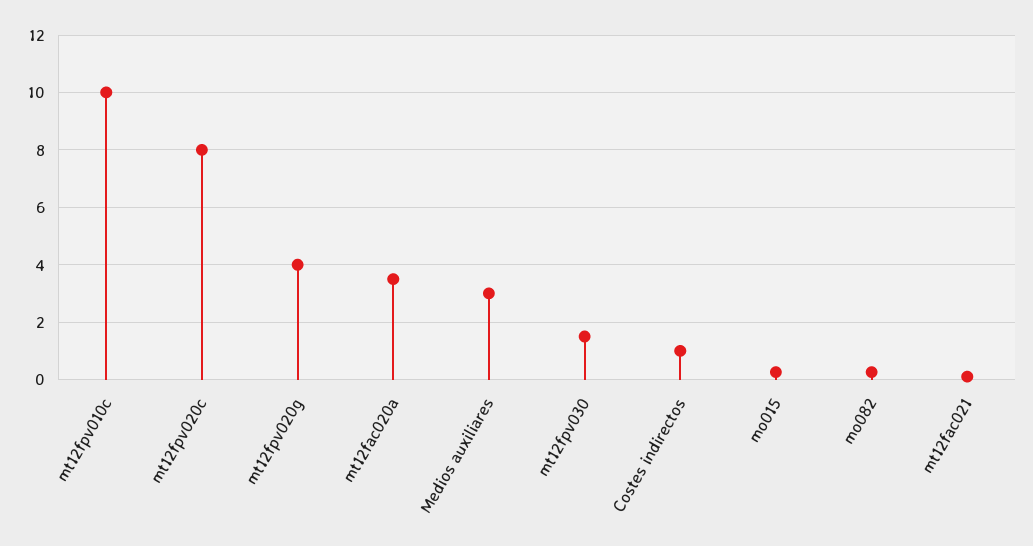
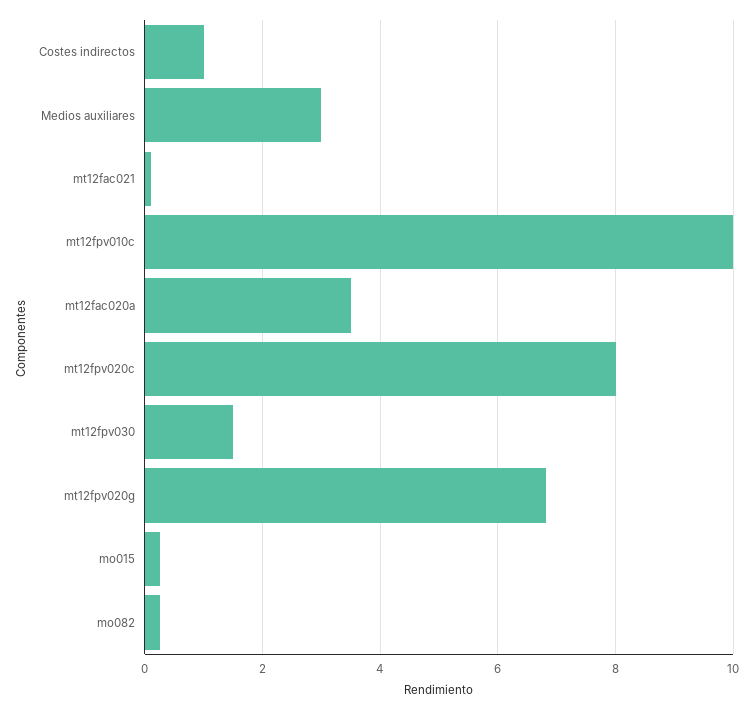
mt12fpv020g: 4 -> 6.8

